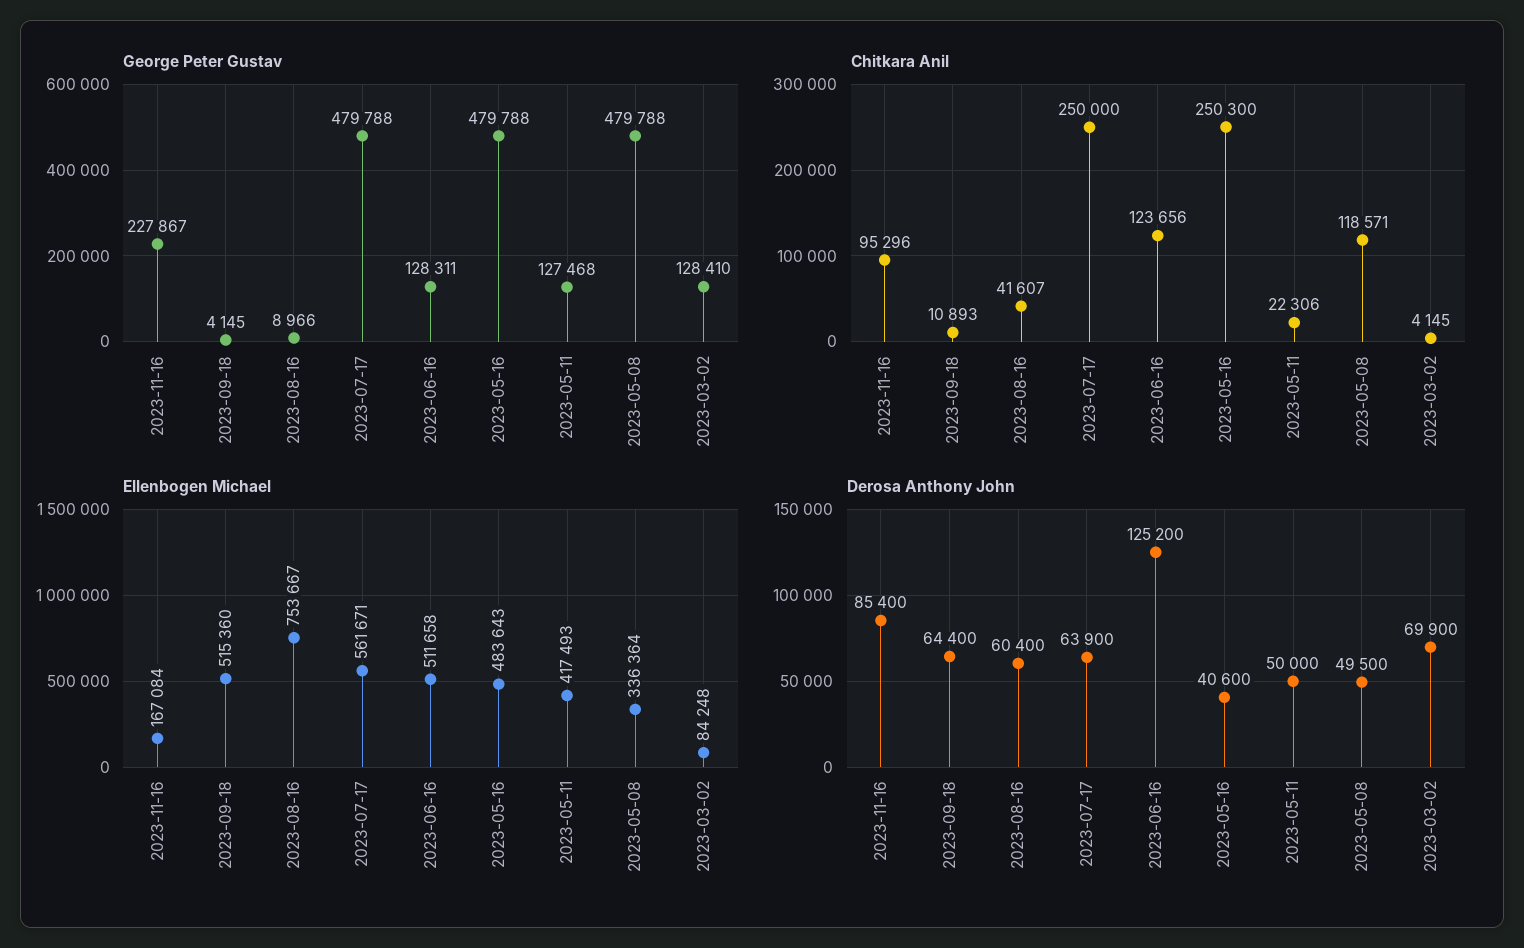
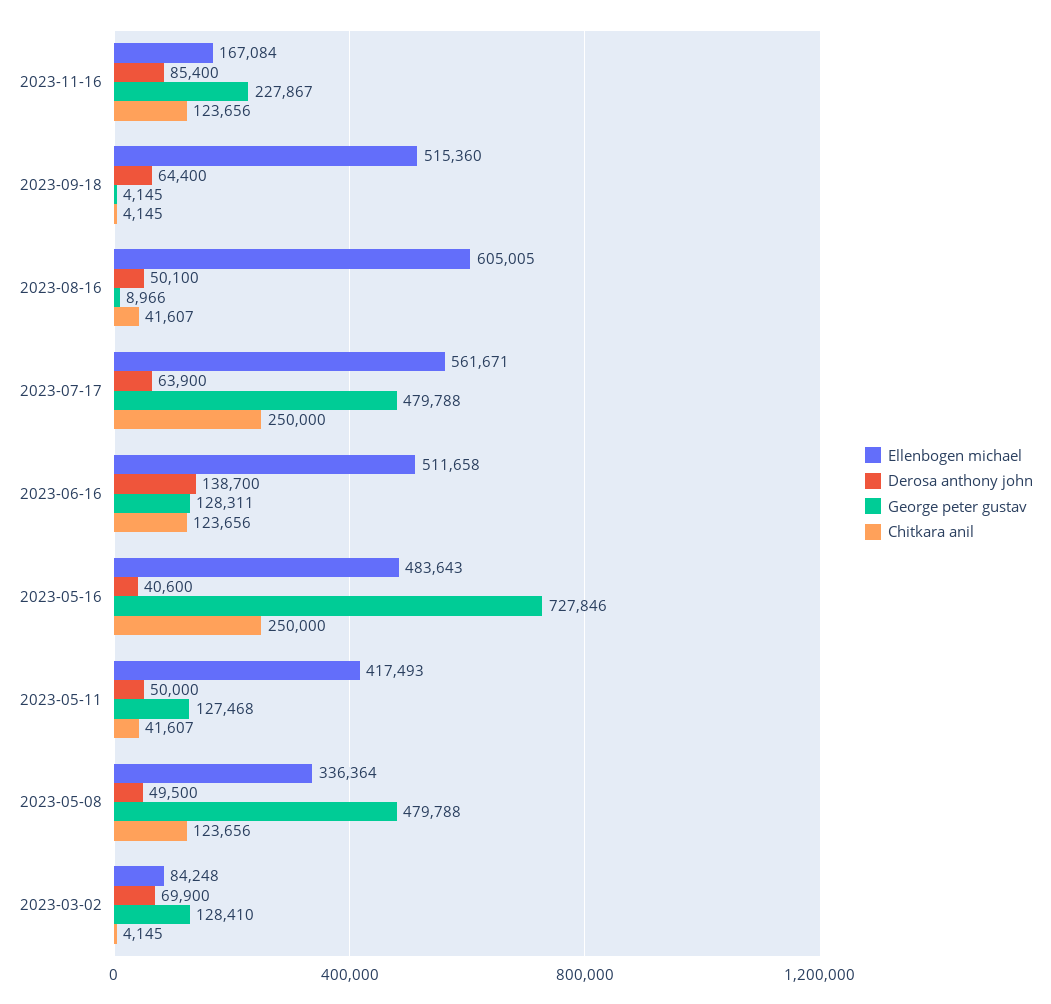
George Peter Gustav, 2023-05-16: 479788 -> 727846
Chitkara Anil, 2023-11-16: 95296 -> 123656
Chitkara Anil, 2023-09-18: 10893 -> 4145
Chitkara Anil, 2023-05-16: 250300 -> 250000
Chitkara Anil, 2023-05-11: 22306 -> 41607
Chitkara Anil, 2023-05-08: 118571 -> 123656
Ellenbogen Michael, 2023-08-16: 753667 -> 605005
Derosa Anthony John, 2023-08-16: 60400 -> 50100
Derosa Anthony John, 2023-06-16: 125200 -> 138700

